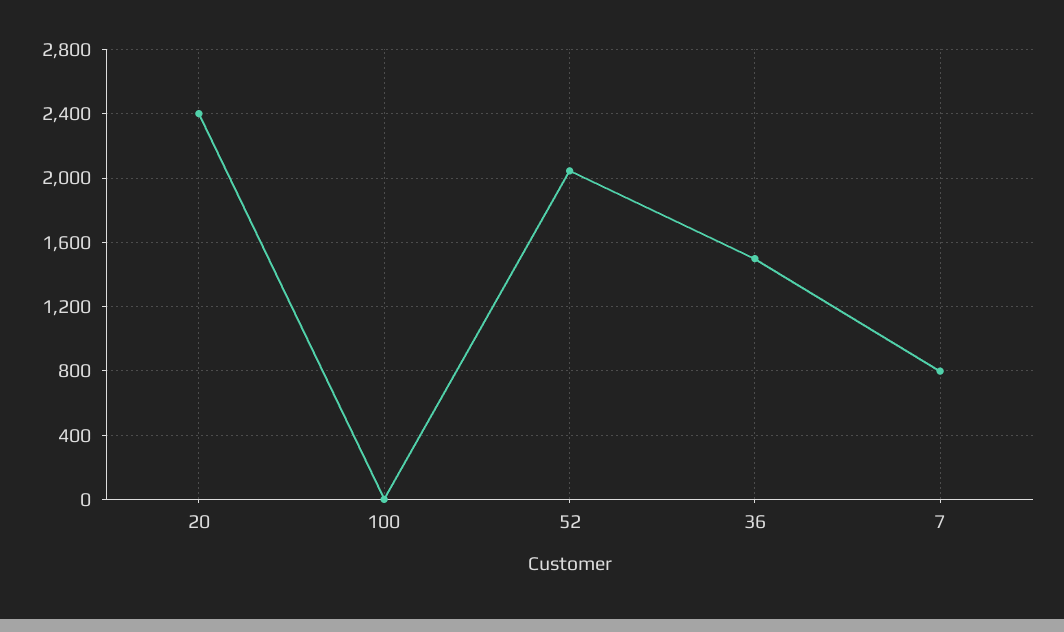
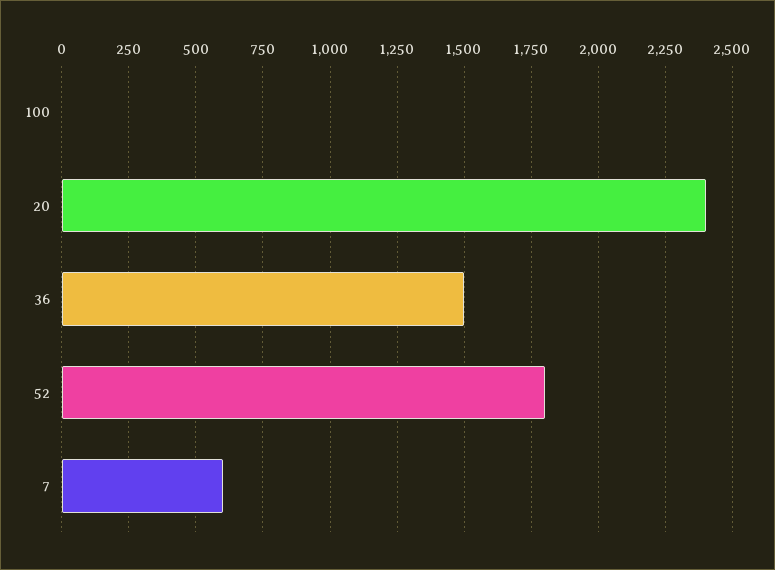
52: 2050 -> 1800
7: 800 -> 600

